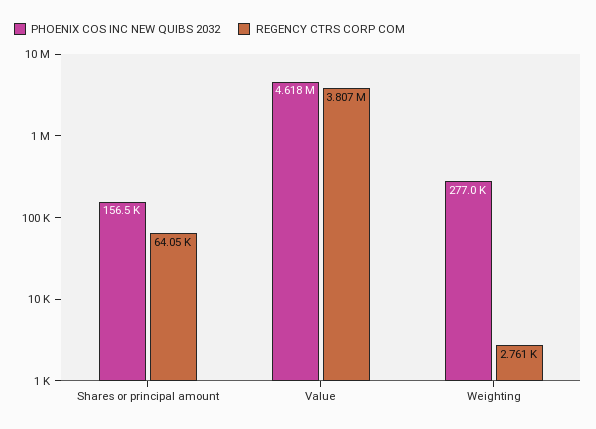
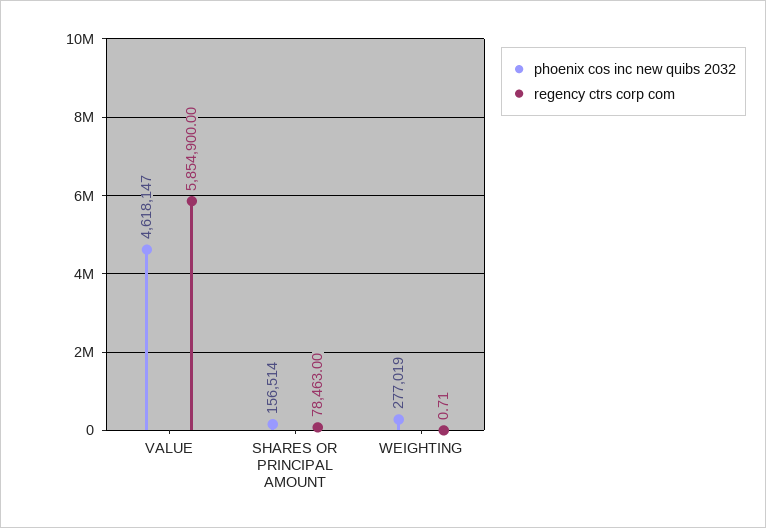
REGENCY CTRS CORP COM, Shares or principal amount: 64050 -> 78463
REGENCY CTRS CORP COM, Value: 3807000 -> 5854900
REGENCY CTRS CORP COM, Weighting: 2761 -> 0.71

